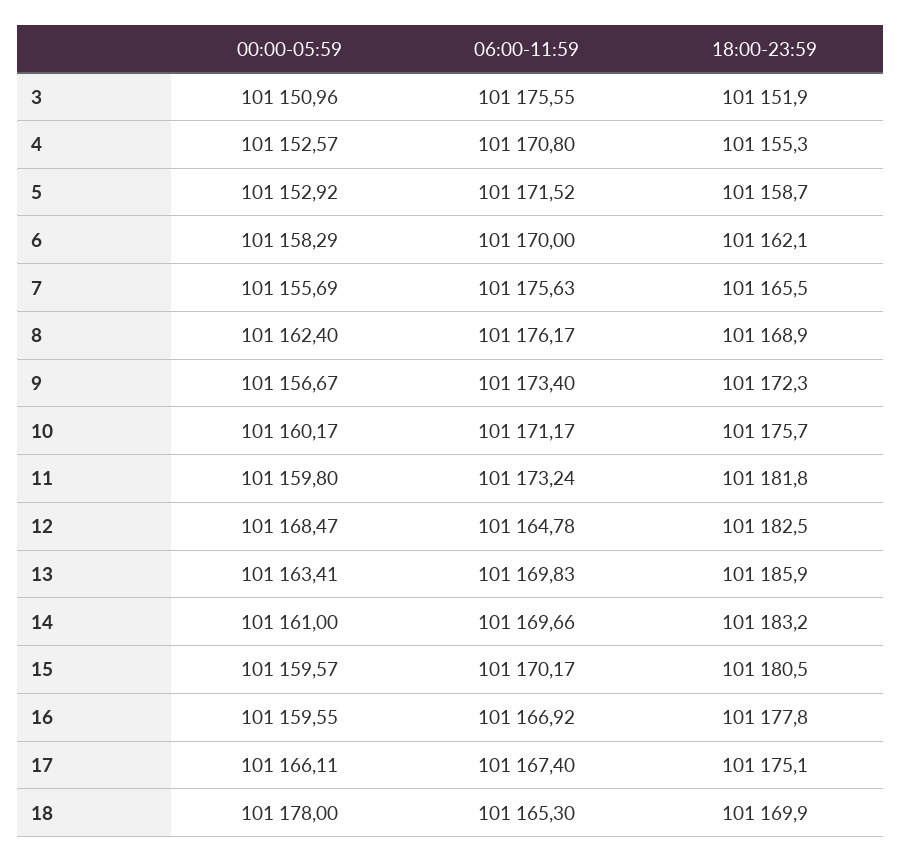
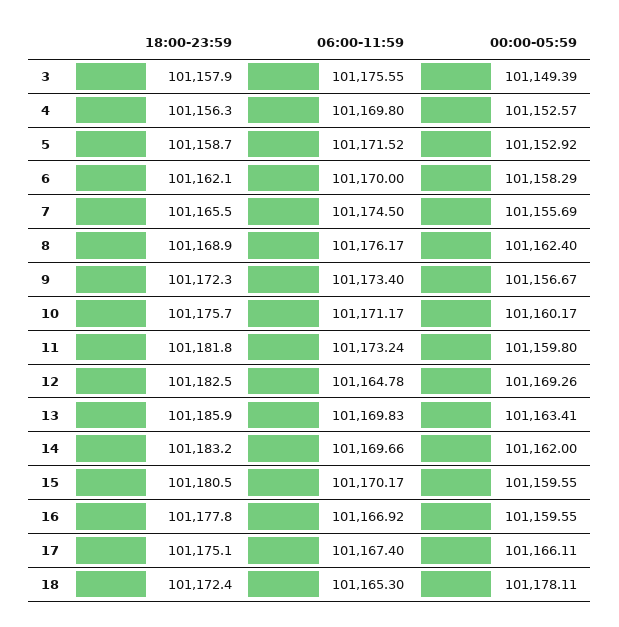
00:00-05:59, 3: 101150.96 -> 101149.39
18:00-23:59, 3: 101151.9 -> 101157.9
06:00-11:59, 4: 101170.8 -> 101169.8
18:00-23:59, 4: 101155.3 -> 101156.3
06:00-11:59, 7: 101175.63 -> 101174.5
00:00-05:59, 12: 101168.47 -> 101169.26
00:00-05:59, 14: 101161 -> 101162
00:00-05:59, 15: 101159.57 -> 101159.55
00:00-05:59, 18: 101178 -> 101178.11
18:00-23:59, 18: 101169.9 -> 101172.4

